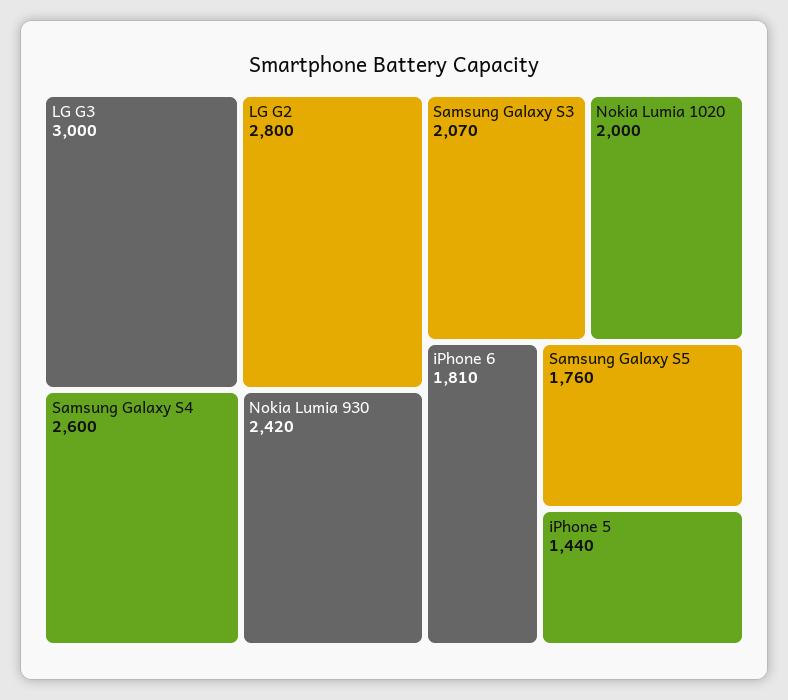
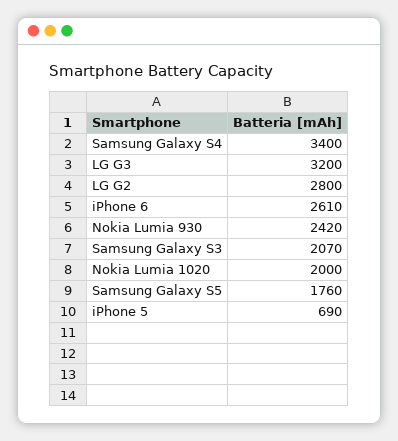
LG G3: 3000 -> 3200
Samsung Galaxy S4: 2600 -> 3400
iPhone 6: 1810 -> 2610
iPhone 5: 1440 -> 690

